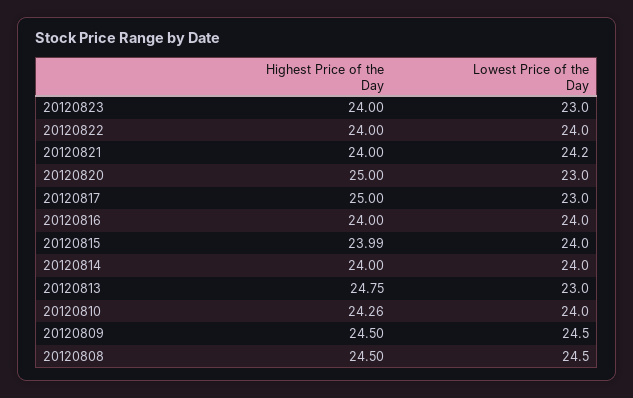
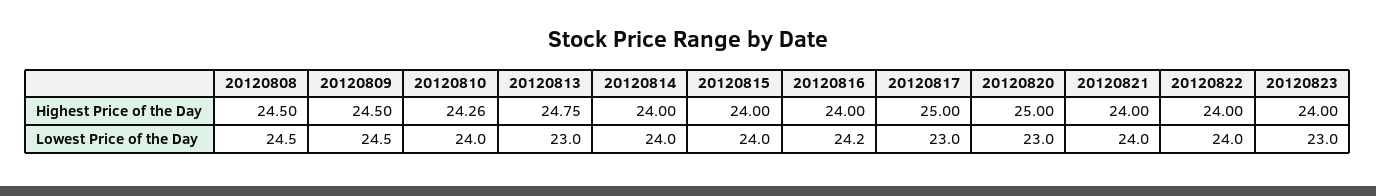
Lowest Price of the Day, 20120821: 24.2 -> 24
Lowest Price of the Day, 20120816: 24 -> 24.2
Highest Price of the Day, 20120815: 23.99 -> 24

